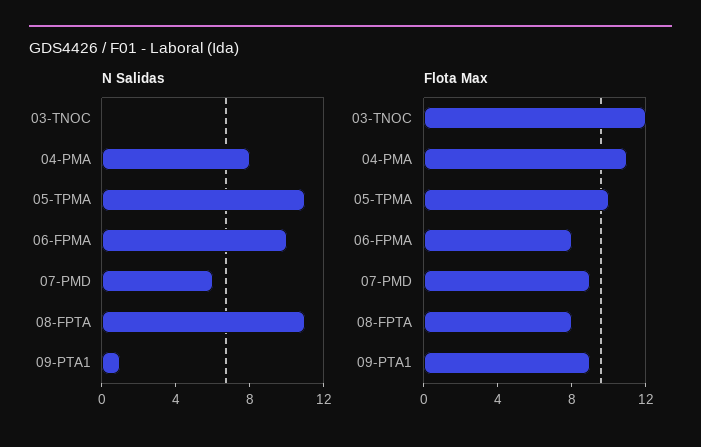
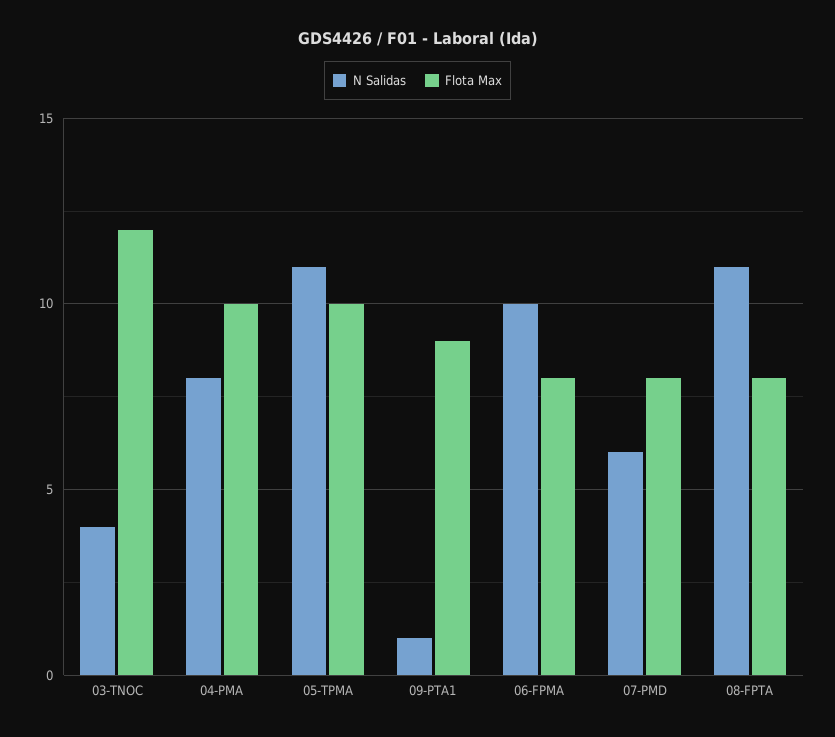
N Salidas, 03-TNOC: 0 -> 4
Flota Max, 04-PMA: 11 -> 10
Flota Max, 07-PMD: 9 -> 8

